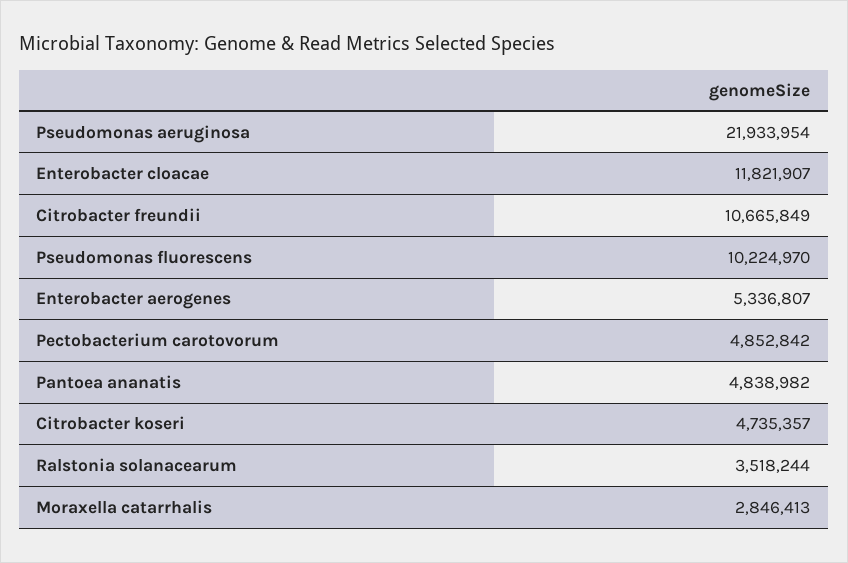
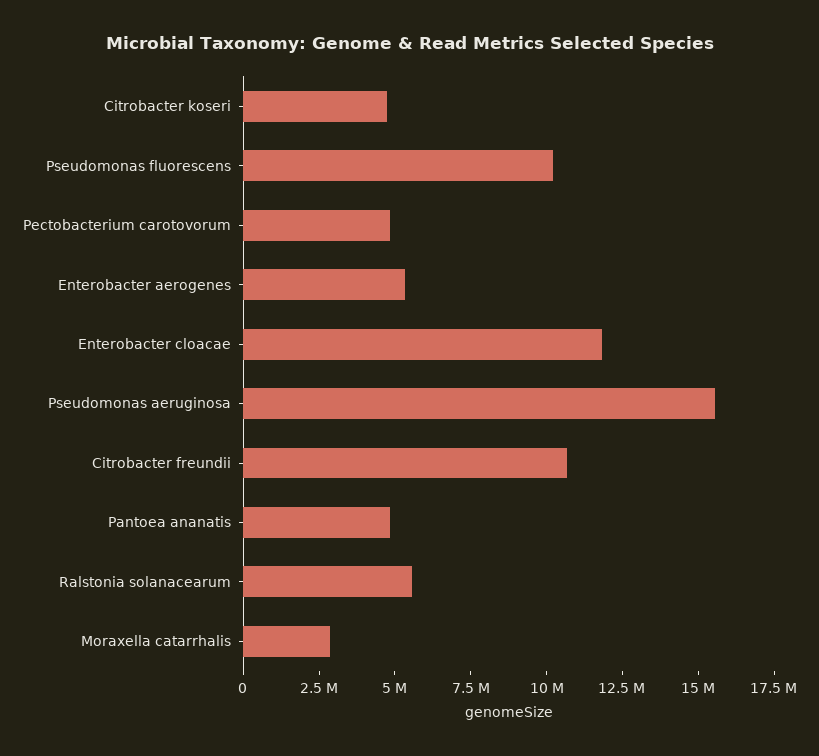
Pseudomonas aeruginosa: 21933954 -> 15500000
Ralstonia solanacearum: 3518244 -> 5500000

